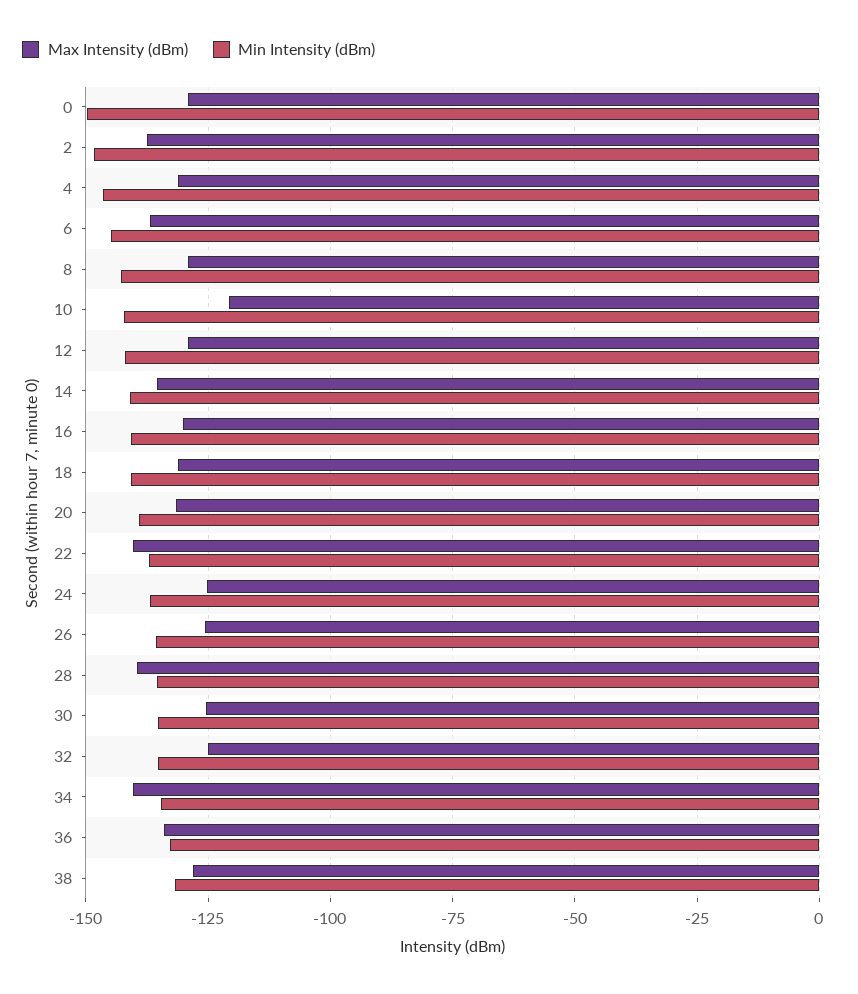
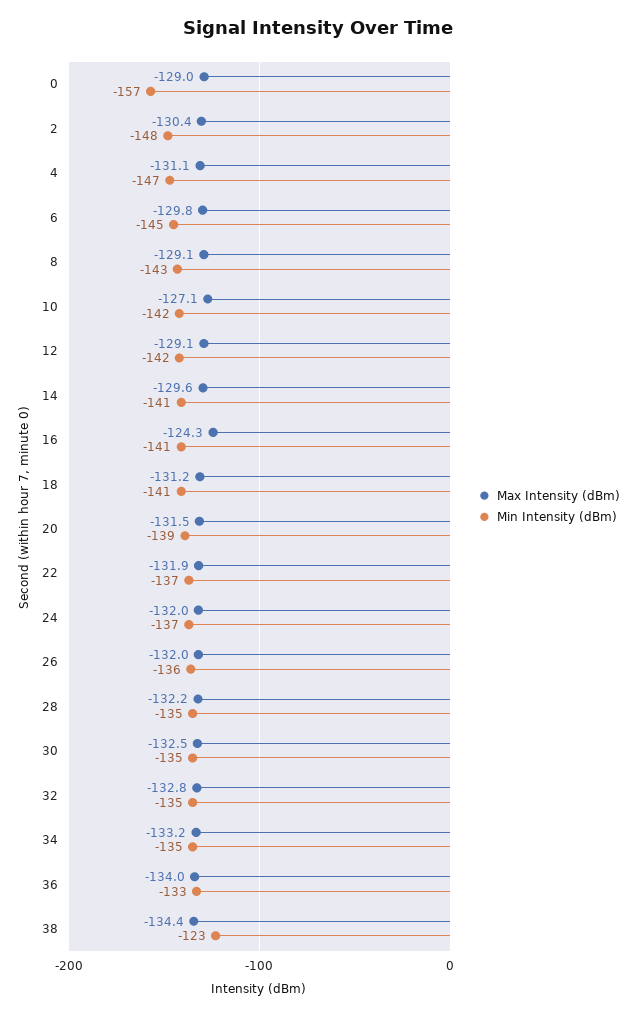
Min Intensity (dBm), 0: -150 -> -157
Max Intensity (dBm), 2: -137.5 -> -130.4
Max Intensity (dBm), 6: -137.5 -> -129.8
Max Intensity (dBm), 10: -120 -> -127.1
Max Intensity (dBm), 14: -135 -> -129.6
Max Intensity (dBm), 16: -130 -> -124.3
Max Intensity (dBm), 22: -140 -> -131.9
Max Intensity (dBm), 24: -125 -> -132
Max Intensity (dBm), 26: -125 -> -132
Max Intensity (dBm), 28: -140 -> -132.2
Max Intensity (dBm), 30: -125 -> -132.5
Max Intensity (dBm), 32: -125 -> -132.8
Max Intensity (dBm), 34: -140 -> -133.2
Max Intensity (dBm), 38: -127.5 -> -134.4
Min Intensity (dBm), 38: -132.5 -> -123

